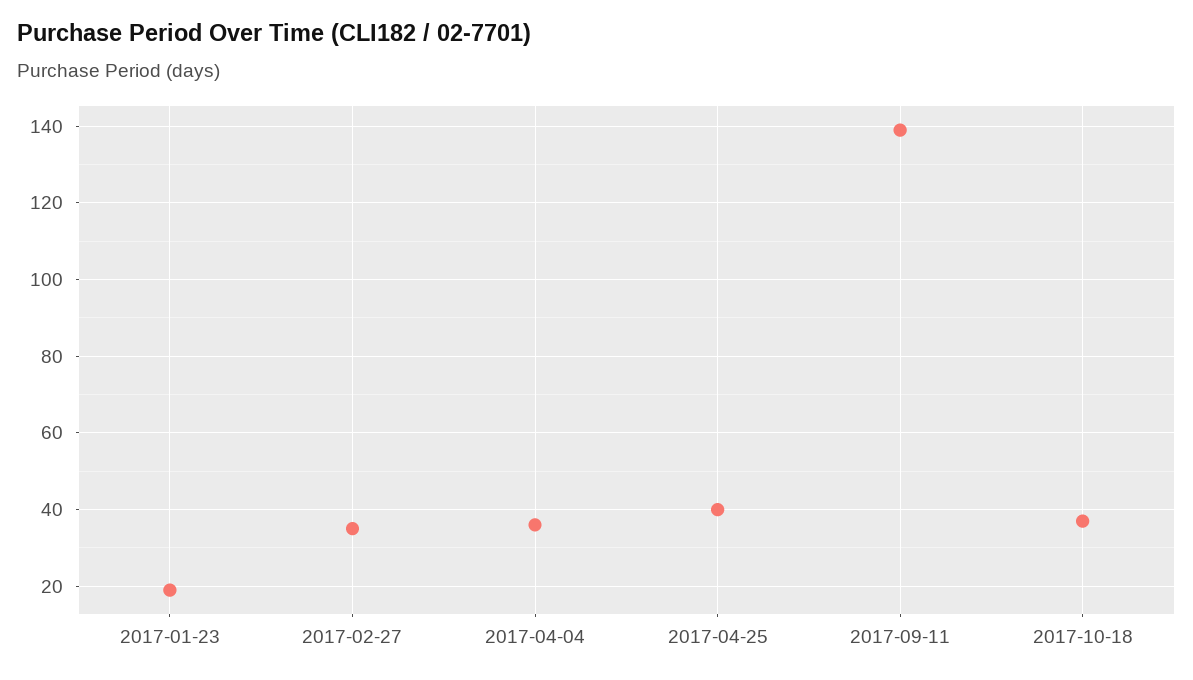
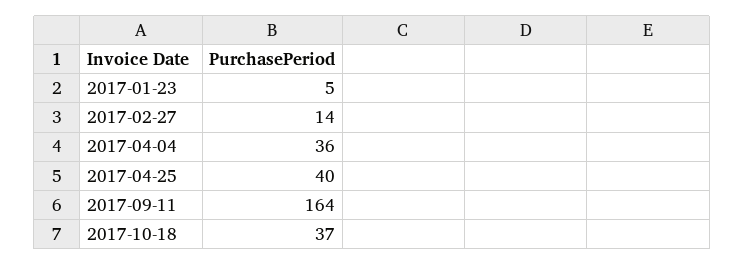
2017-01-23: 20 -> 5
2017-02-27: 35 -> 14
2017-09-11: 140 -> 164

